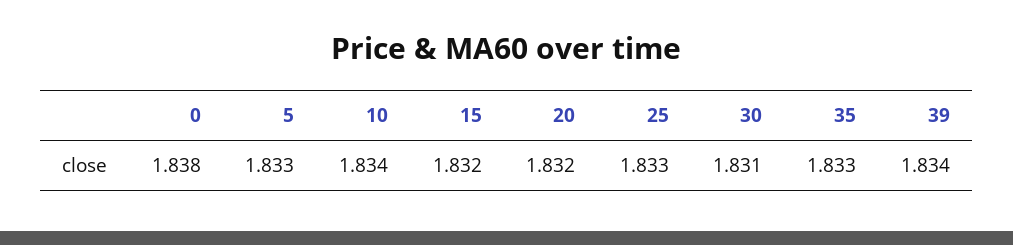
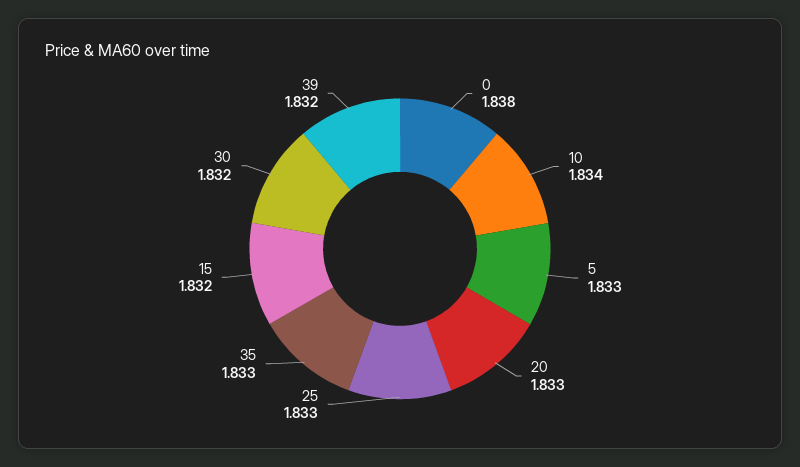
20: 1.832 -> 1.833
30: 1.831 -> 1.832
39: 1.834 -> 1.832

